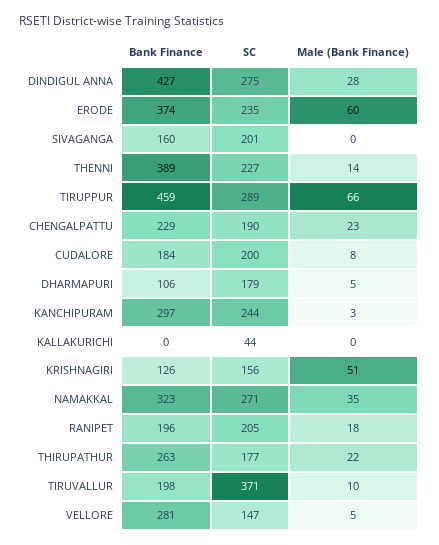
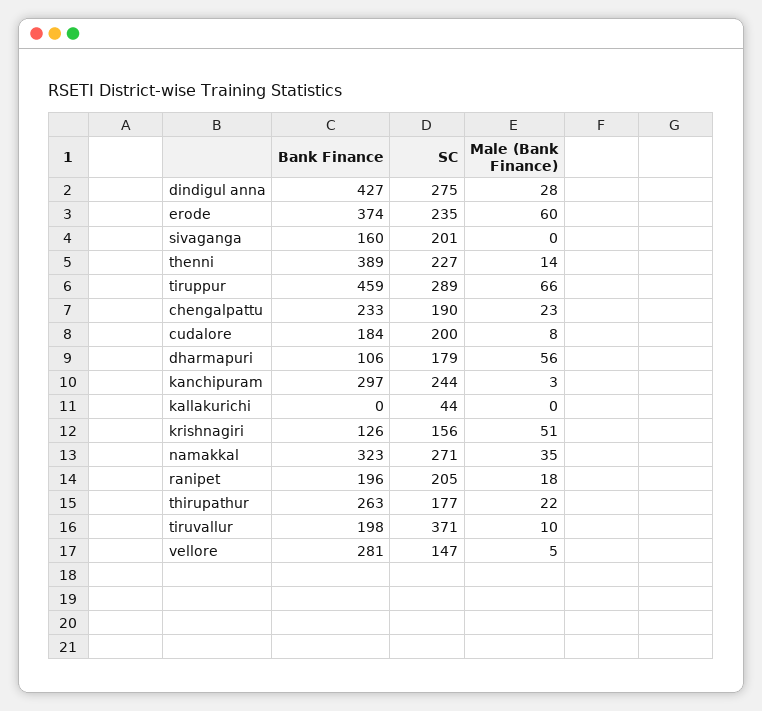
Bank Finance, CHENGALPATTU: 229 -> 233
Male (Bank Finance), DHARMAPURI: 5 -> 56

